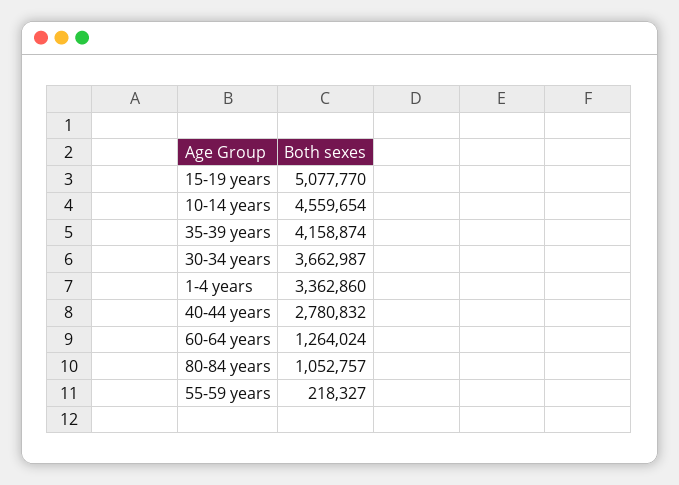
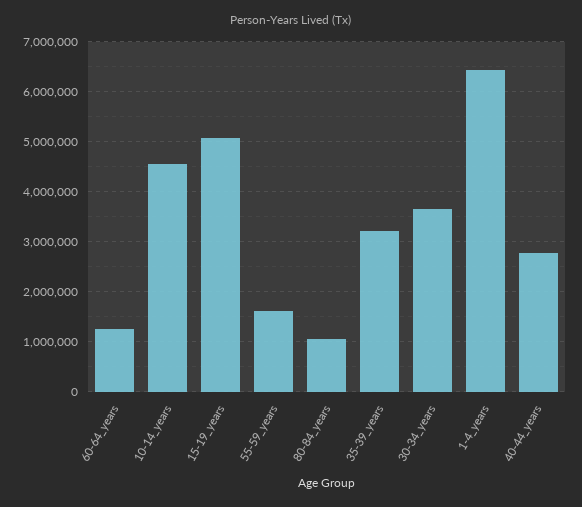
35-39 years: 4158874 -> 3200000
1-4 years: 3362860 -> 6400000
55-59 years: 218327 -> 1600000

